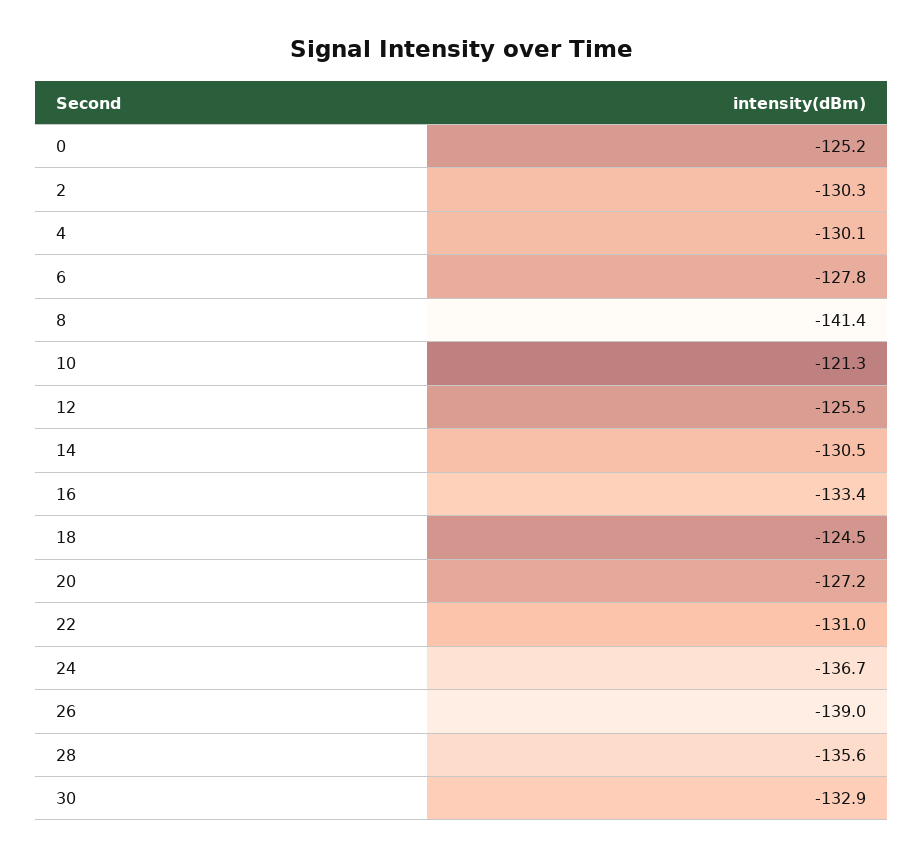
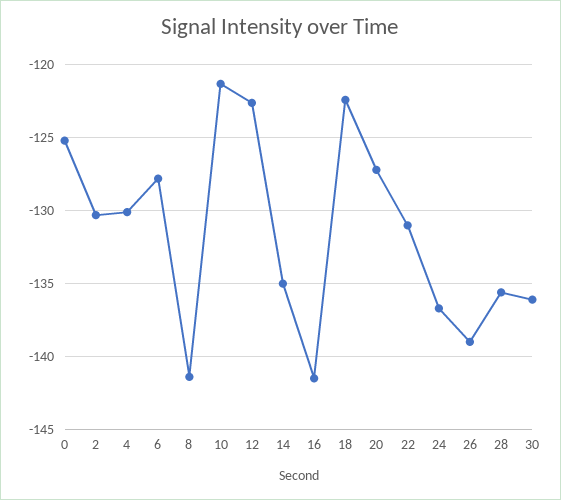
12: -125.5 -> -122.5
14: -130.5 -> -135
16: -133.4 -> -141.5
18: -124.5 -> -122.5
30: -132.9 -> -136

